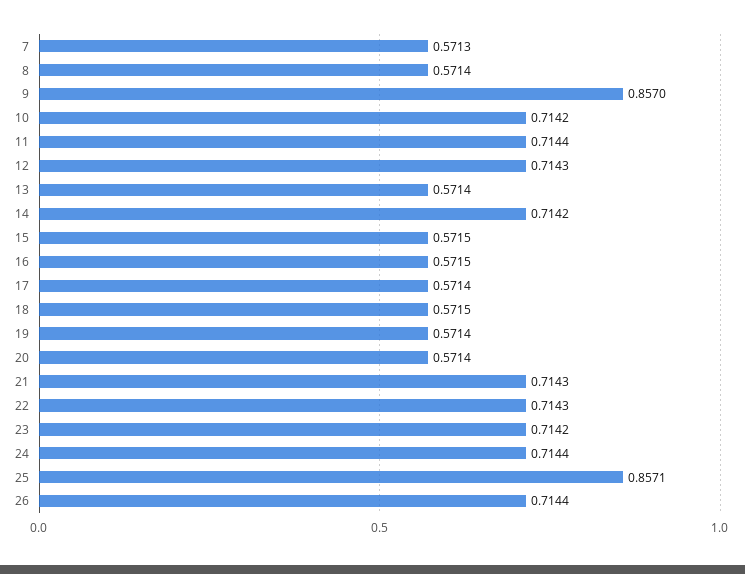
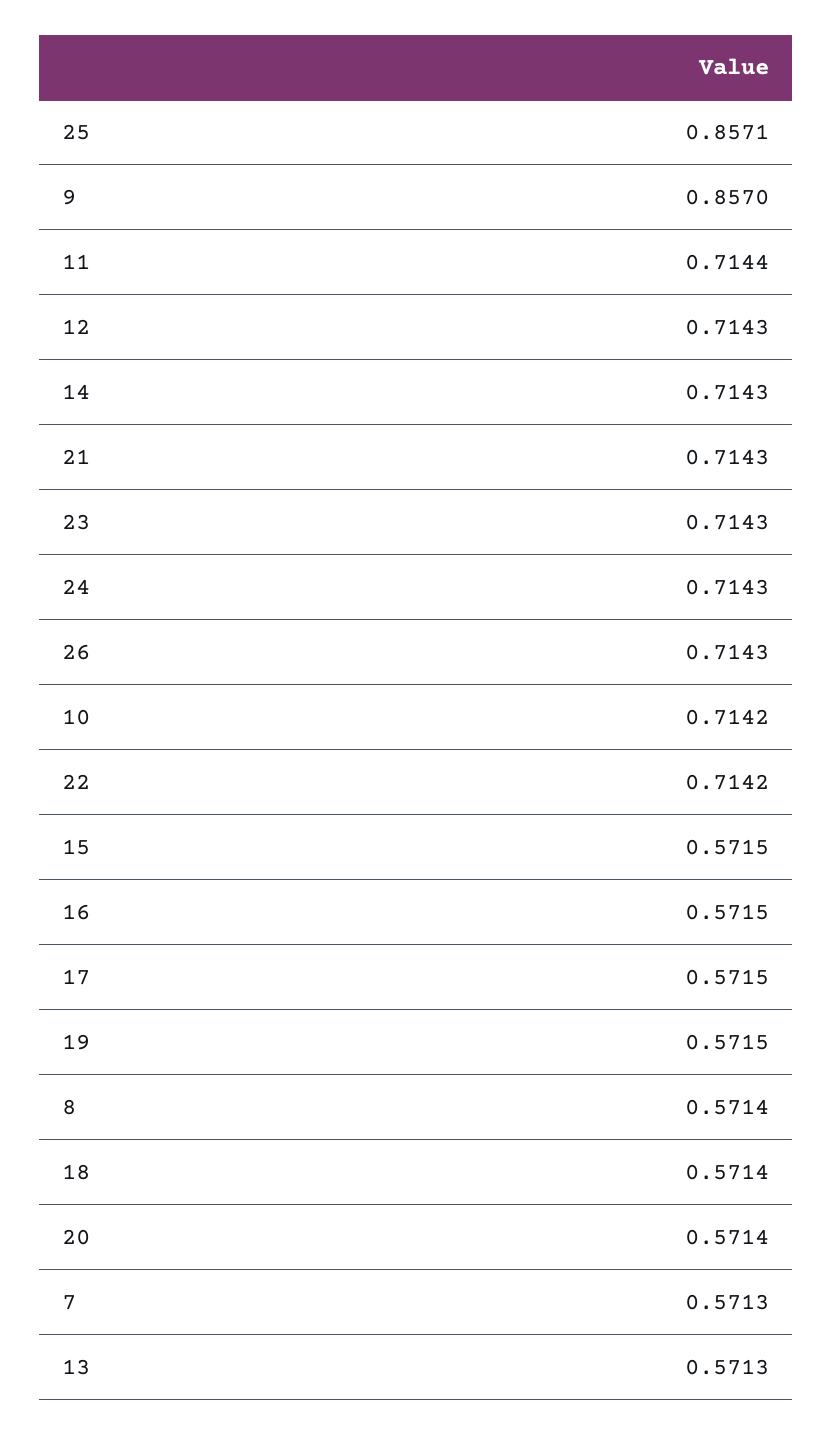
13: 0.5714 -> 0.5713
14: 0.7142 -> 0.7143
17: 0.5714 -> 0.5715
18: 0.5715 -> 0.5714
19: 0.5714 -> 0.5715
22: 0.7143 -> 0.7142
23: 0.7142 -> 0.7143
24: 0.7144 -> 0.7143
26: 0.7144 -> 0.7143

